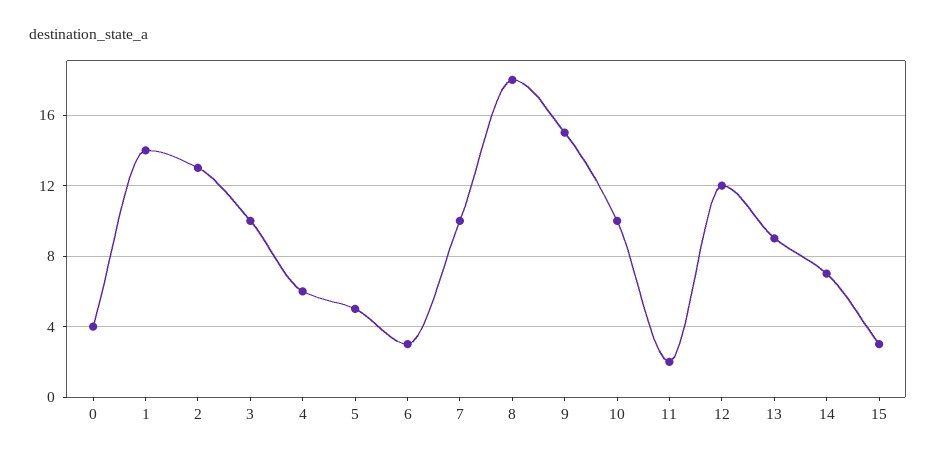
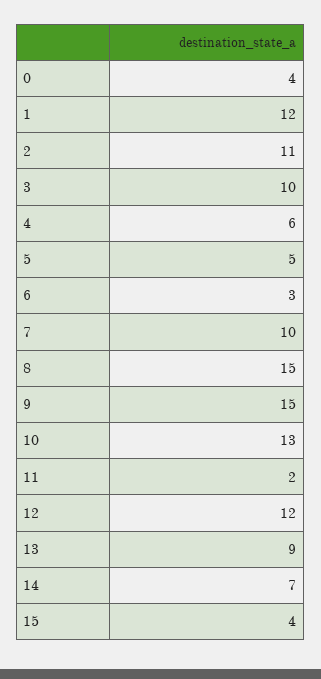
1: 14 -> 12
2: 13 -> 11
8: 18 -> 15
10: 10 -> 13
15: 3 -> 4

